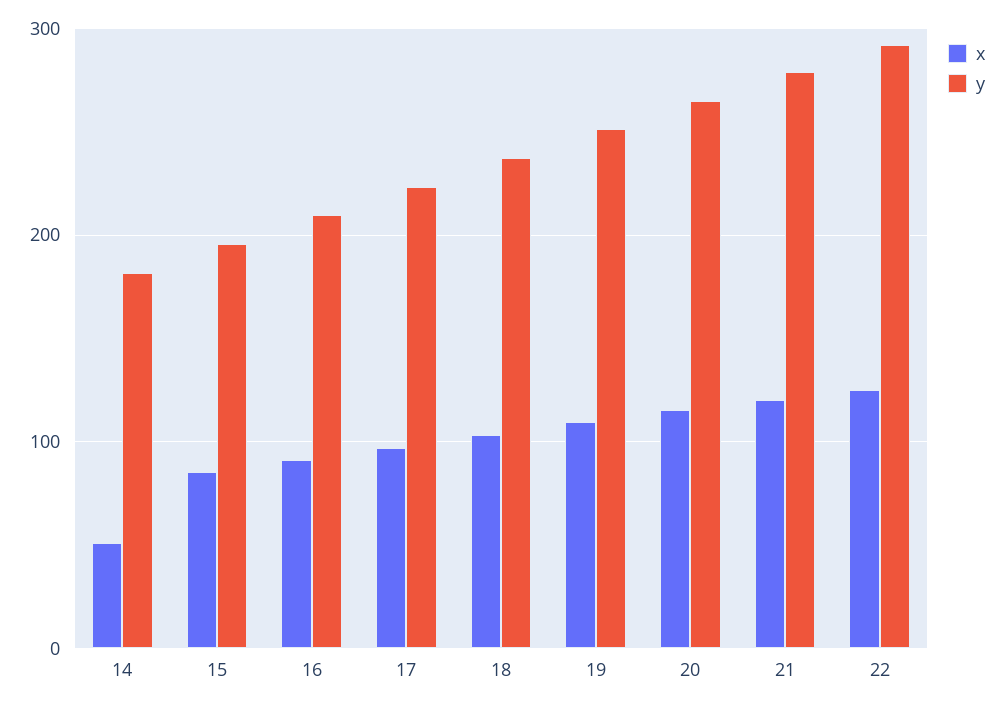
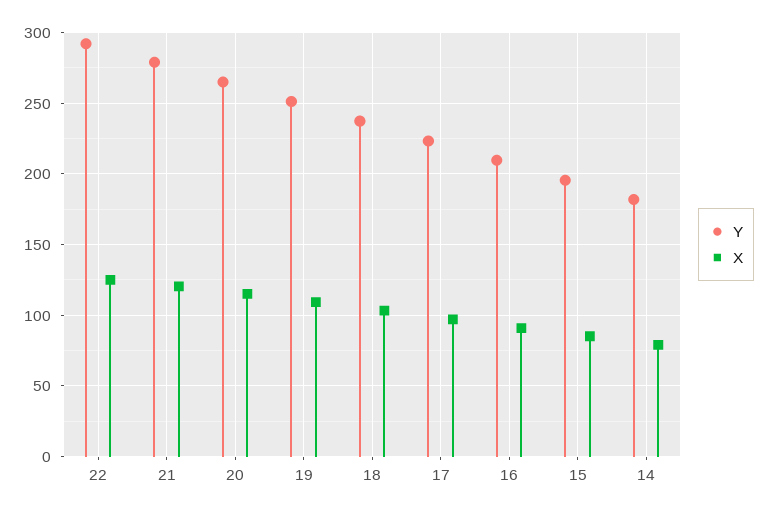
x, 14: 50 -> 80

